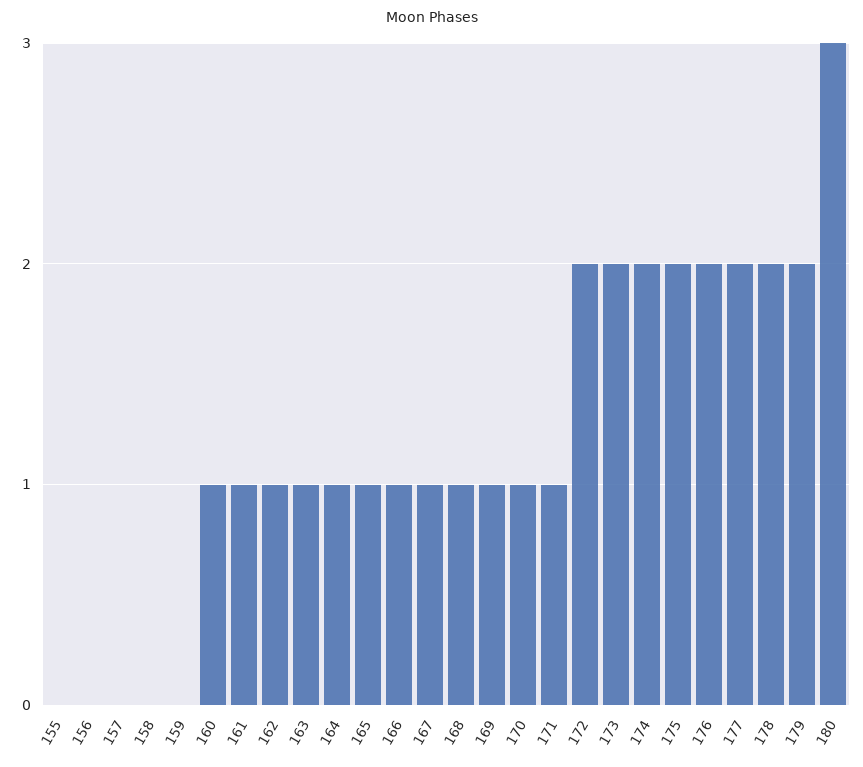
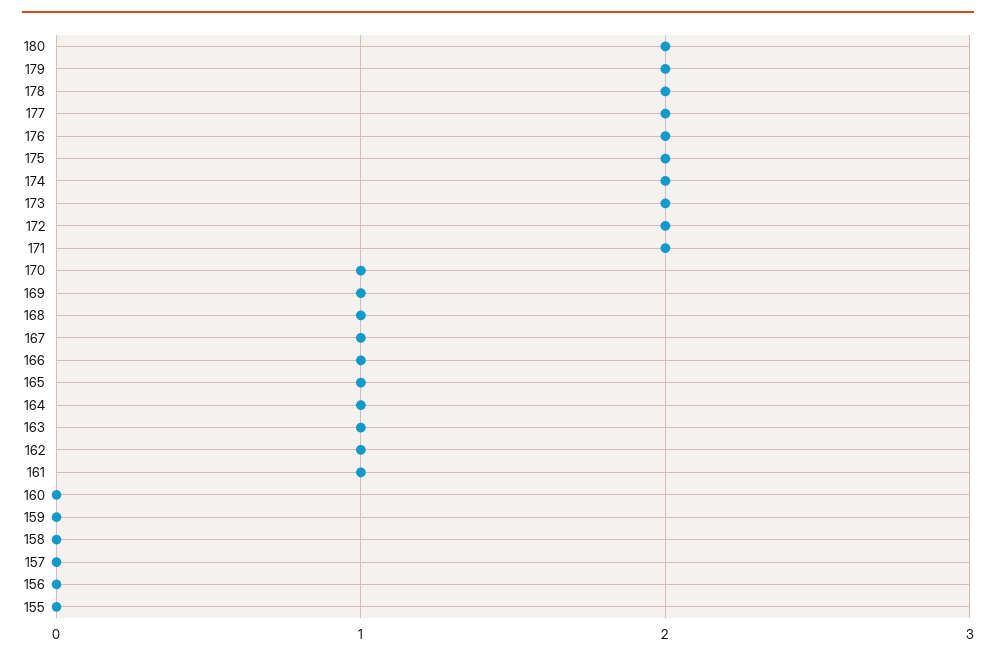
160: 1 -> 0
171: 1 -> 2
180: 3 -> 2

